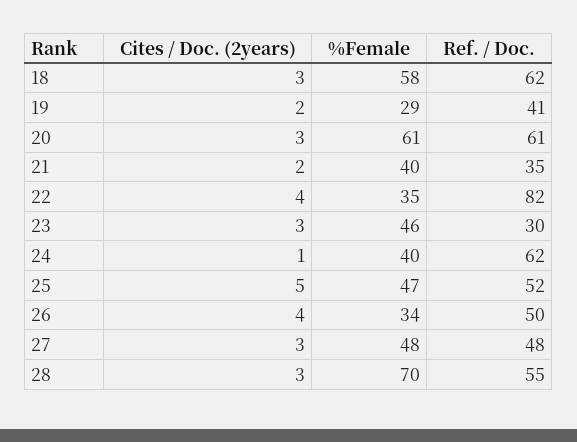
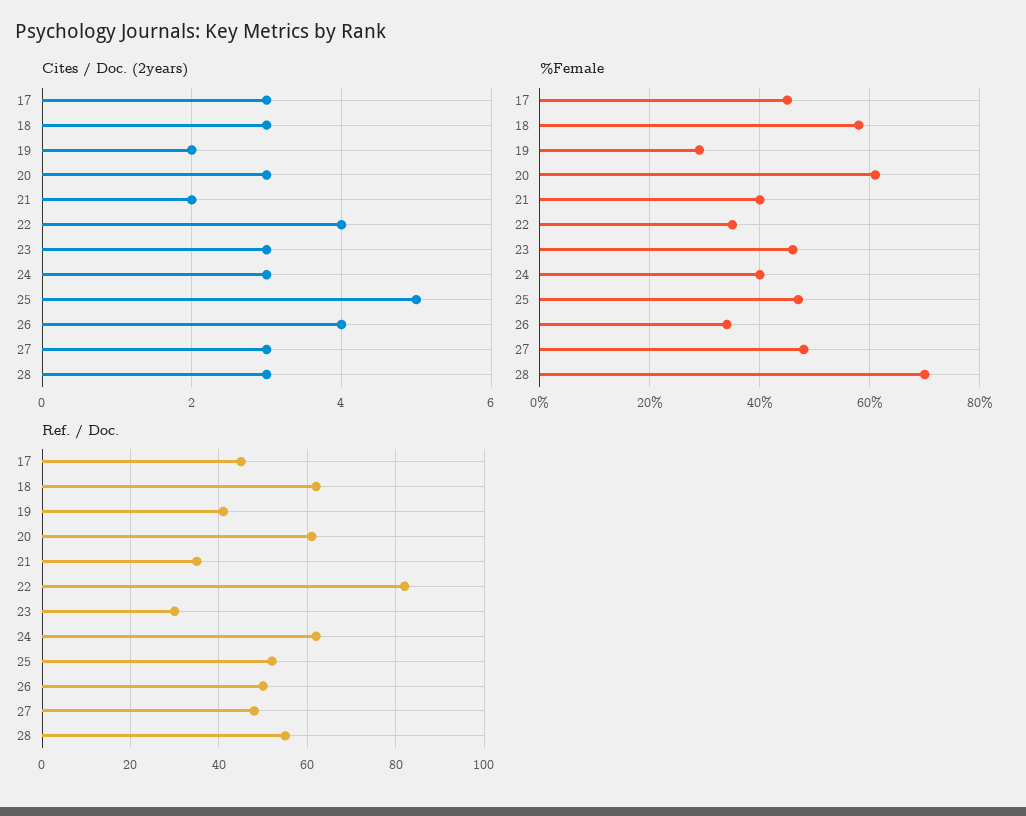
Cites / Doc. (2years), 24: 1 -> 3
Cites / Doc. (2years), 17: none -> 3
%Female, 17: none -> 45
Ref. / Doc., 17: none -> 45

